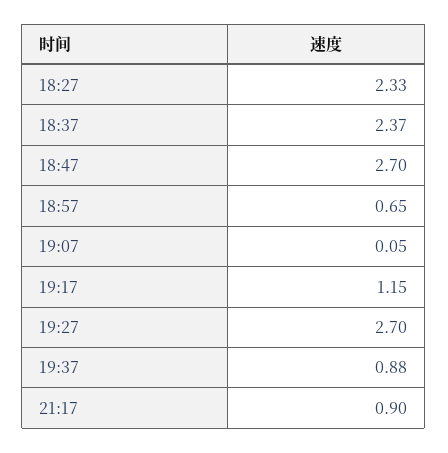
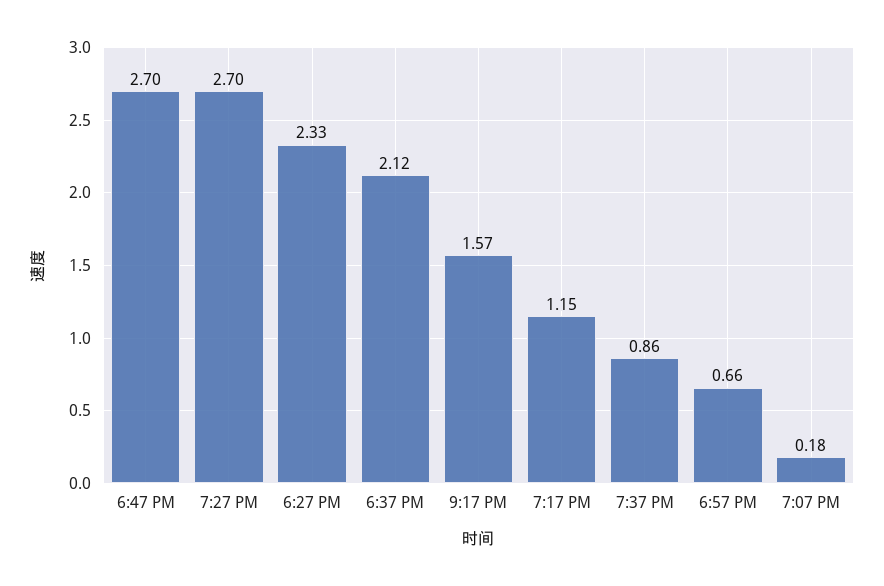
18:37: 2.37 -> 2.12
18:57: 0.65 -> 0.66
19:07: 0.05 -> 0.18
19:37: 0.88 -> 0.86
21:17: 0.9 -> 1.57

